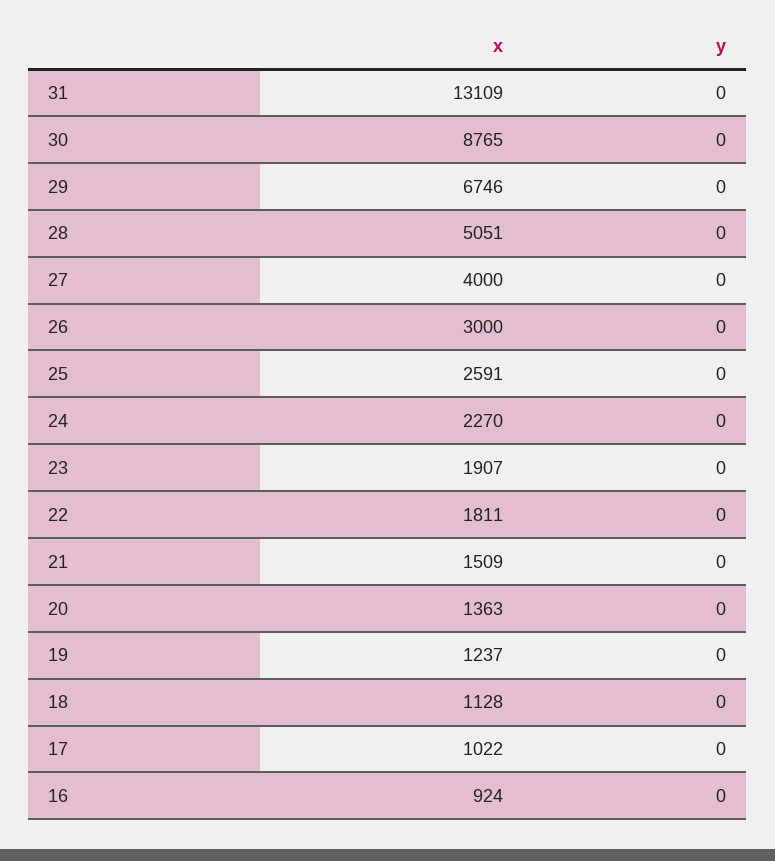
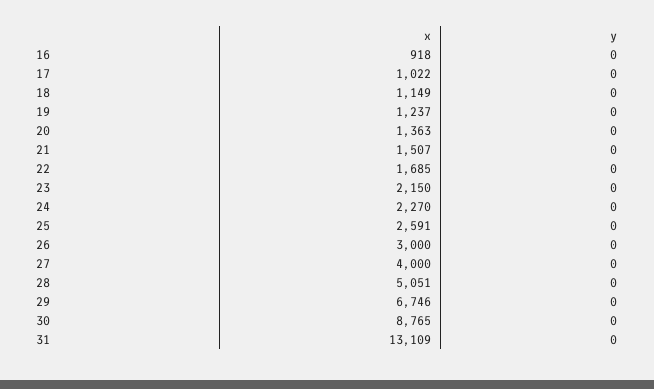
x, 23: 1907 -> 2150
x, 22: 1811 -> 1685
x, 21: 1509 -> 1507
x, 18: 1128 -> 1149
x, 16: 924 -> 918

